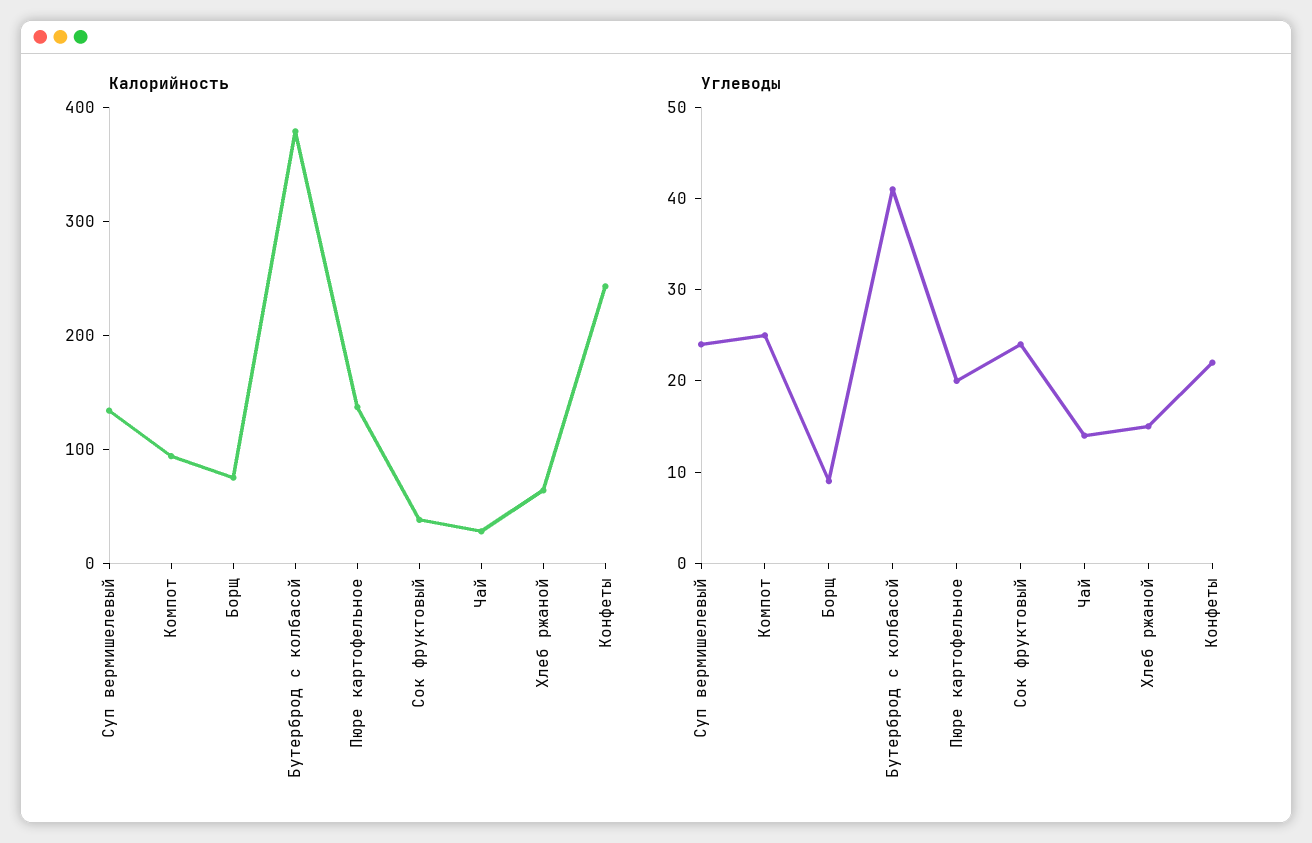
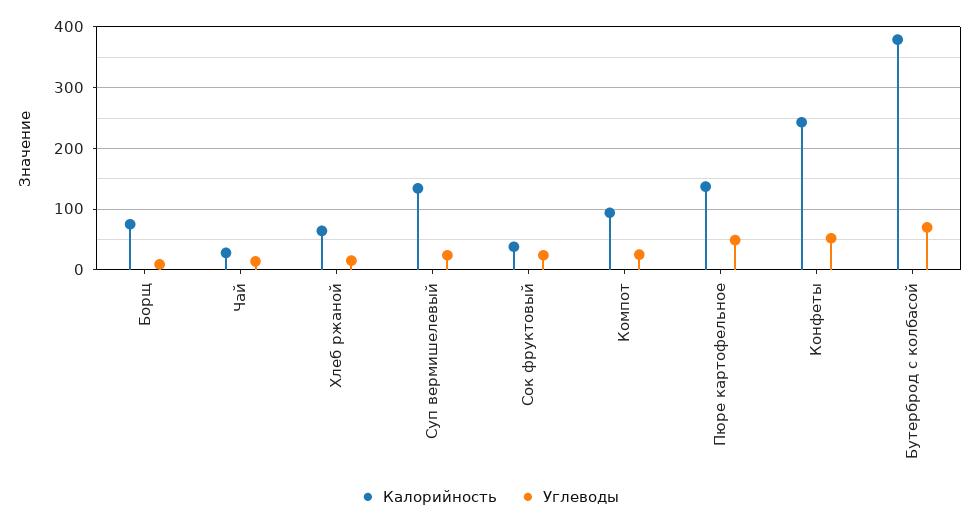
Углеводы, Бутерброд с колбасой: 41 -> 70
Углеводы, Пюре картофельное: 20 -> 50
Углеводы, Конфеты: 22 -> 50

